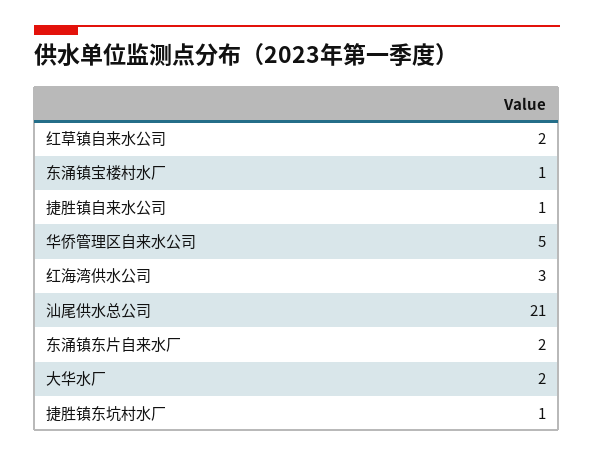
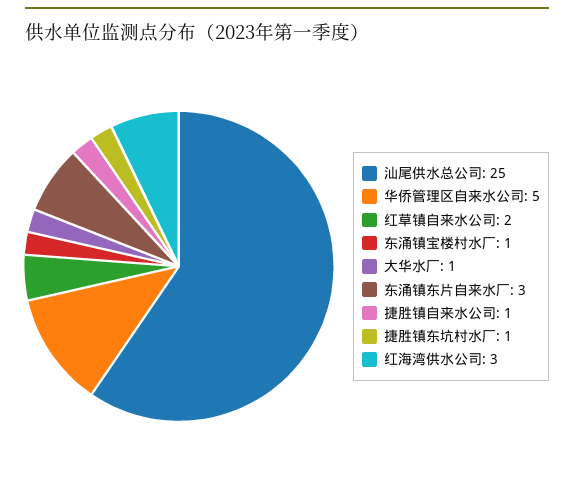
汕尾供水总公司: 21 -> 25
东涌镇东片自来水厂: 2 -> 3
大华水厂: 2 -> 1

